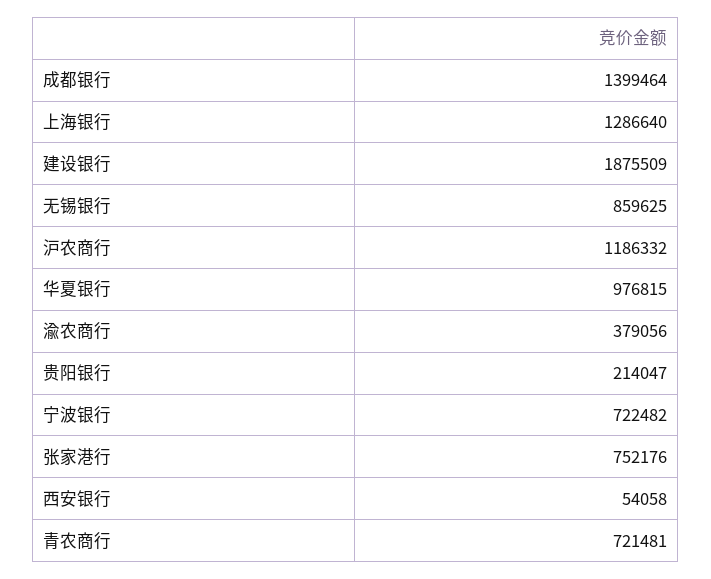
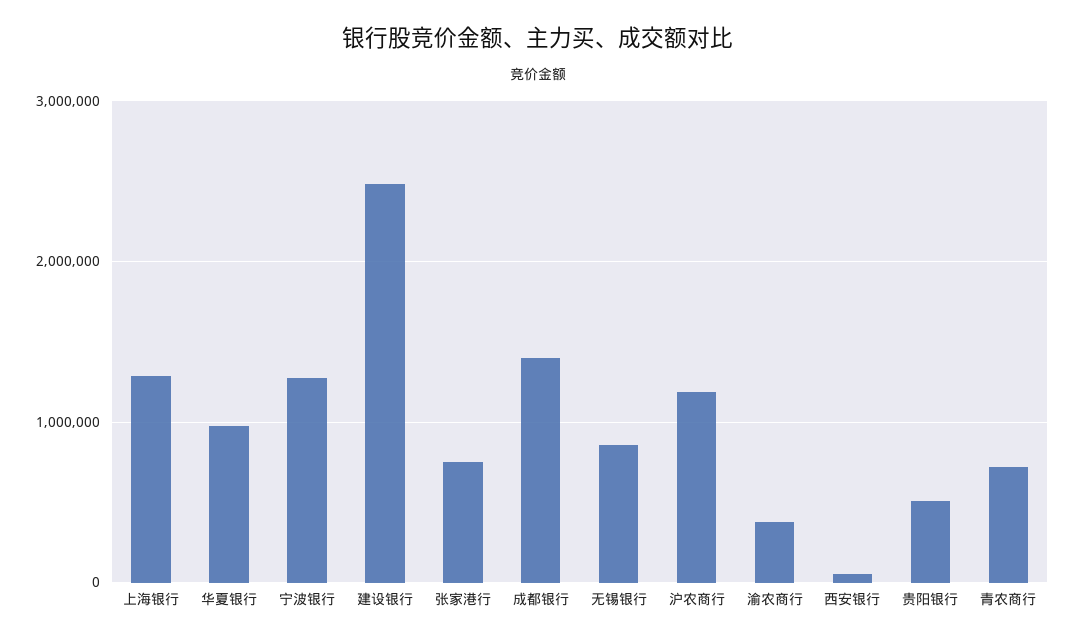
建设银行: 1875509 -> 2500000
贵阳银行: 214047 -> 500000
宁波银行: 722482 -> 1300000

